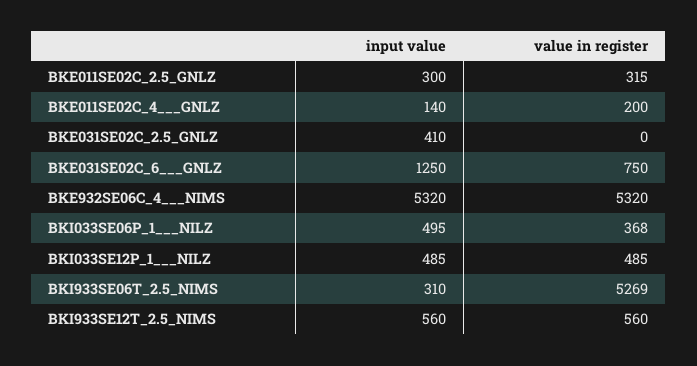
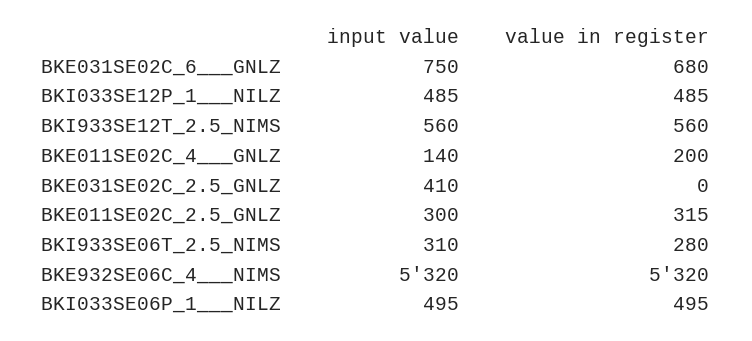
input value, BKE031SE02C_6___GNLZ: 1250 -> 750
value in register, BKE031SE02C_6___GNLZ: 750 -> 680
value in register, BKI033SE06P_1___NILZ: 368 -> 495
value in register, BKI933SE06T_2.5_NIMS: 5269 -> 280

